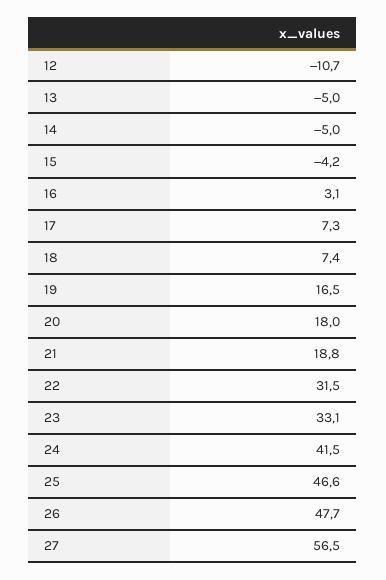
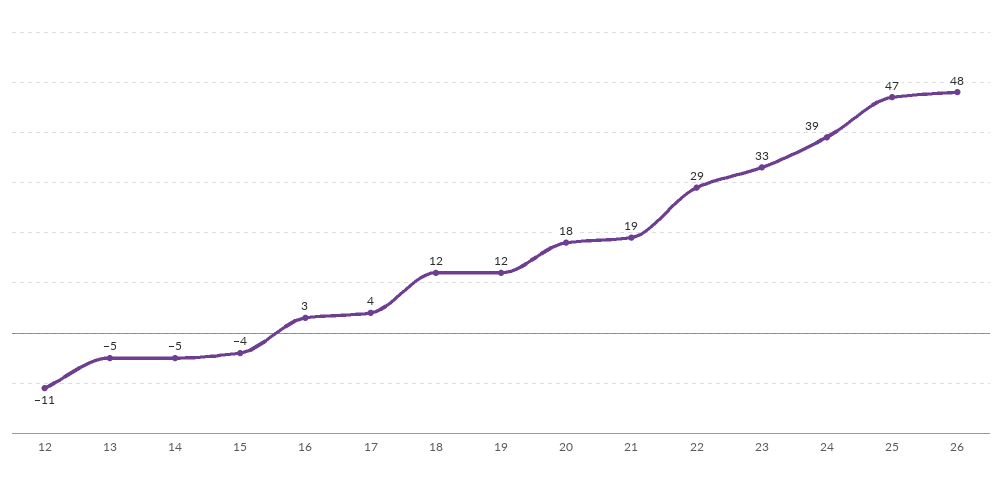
17: 7.3 -> 4
18: 7.4 -> 12
19: 16.5 -> 12
22: 31.5 -> 29
24: 41.5 -> 39
27: 56.5 -> none

